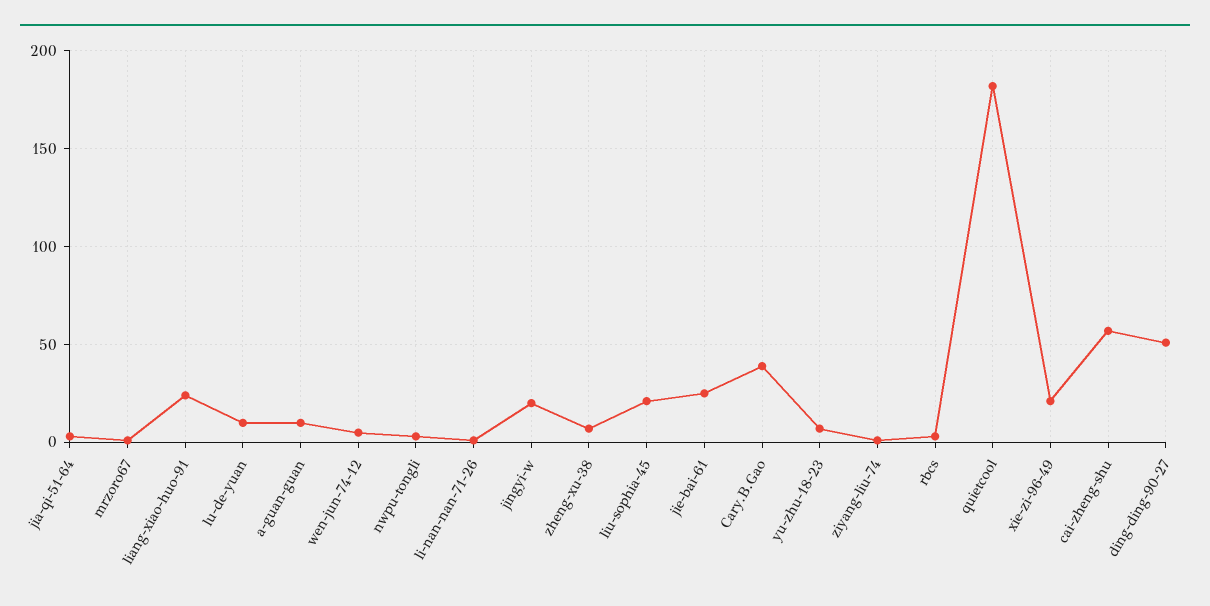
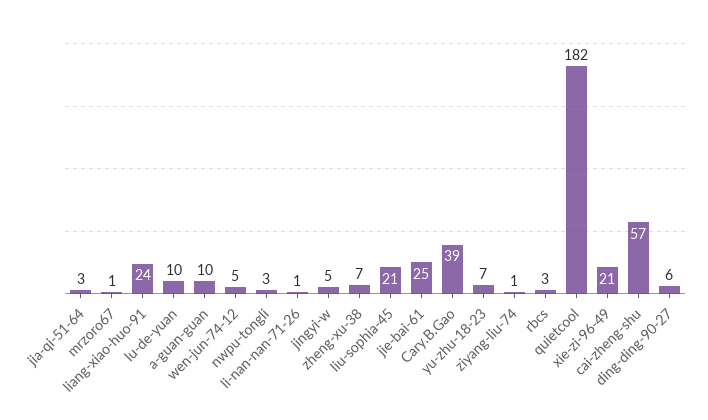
jingyi-w: 20 -> 5
ding-ding-90-27: 50 -> 6

